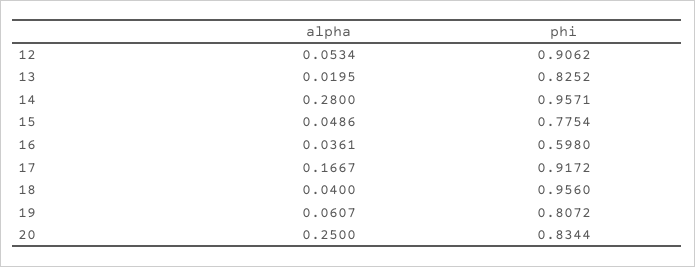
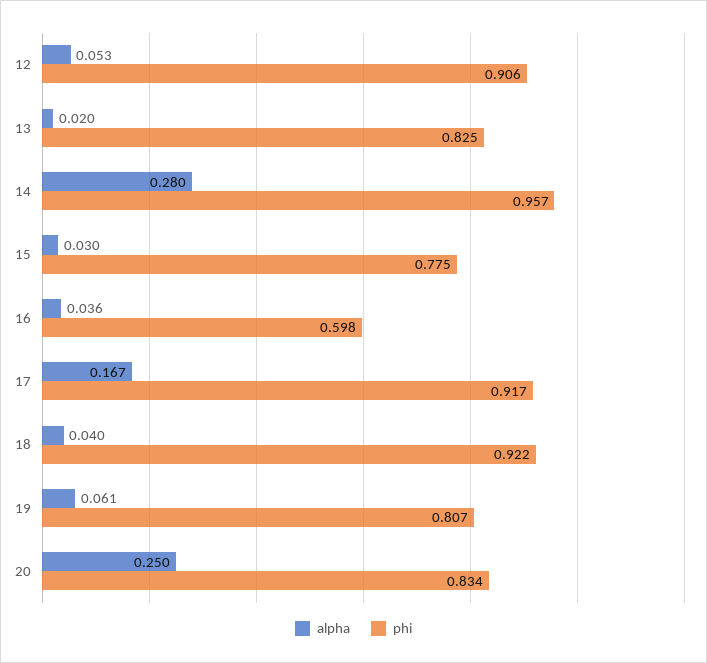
alpha, 15: 0.0486 -> 0.03
phi, 18: 0.956 -> 0.922

